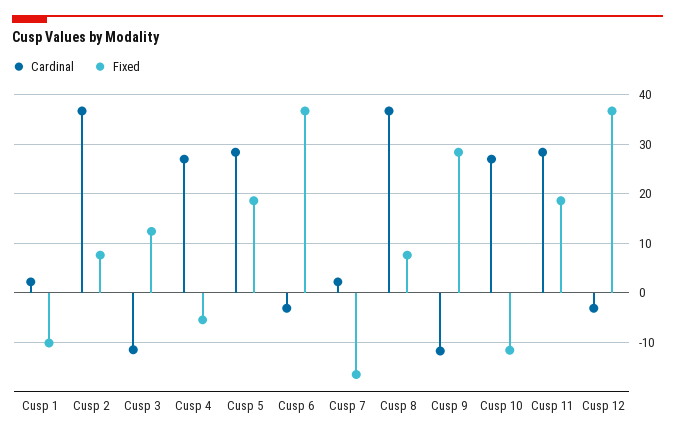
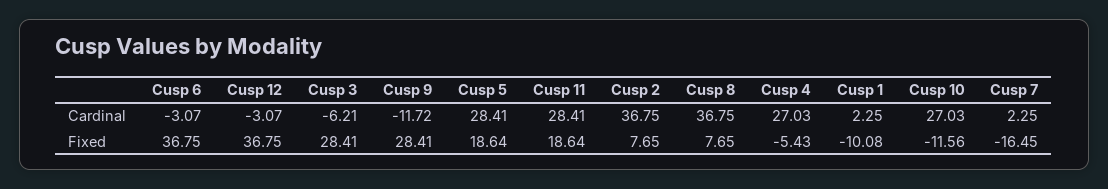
Cardinal, Cusp 3: -12 -> -6.21
Fixed, Cusp 3: 12 -> 28.41

